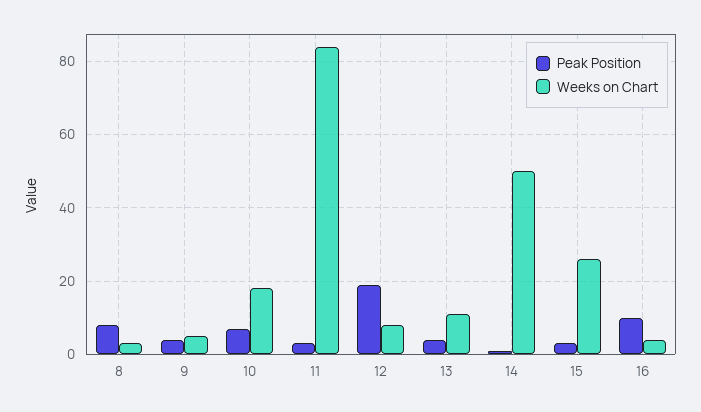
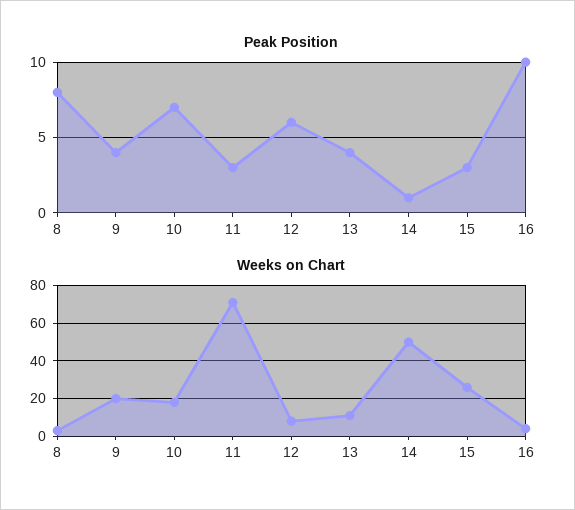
Weeks on Chart, 9: 5 -> 20
Weeks on Chart, 11: 85 -> 70
Peak Position, 12: 20 -> 6

